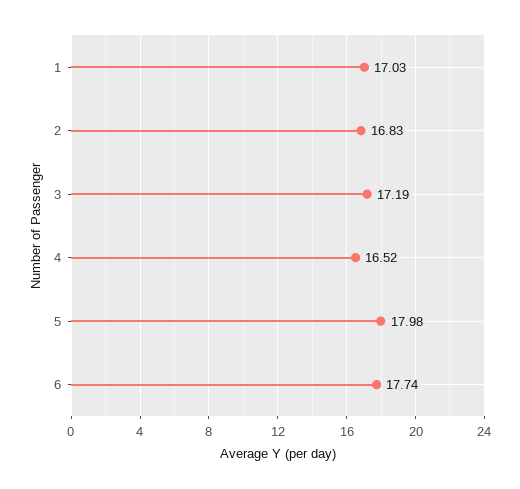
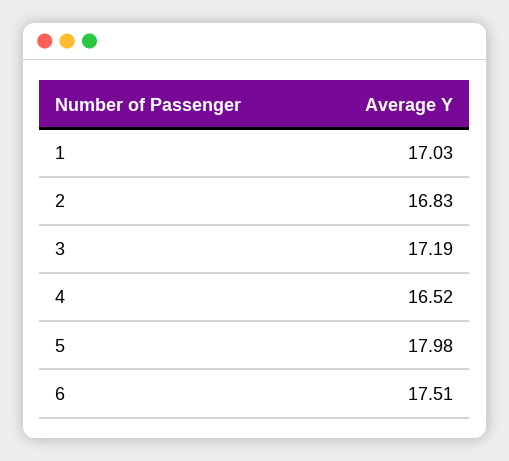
6: 17.74 -> 17.51

